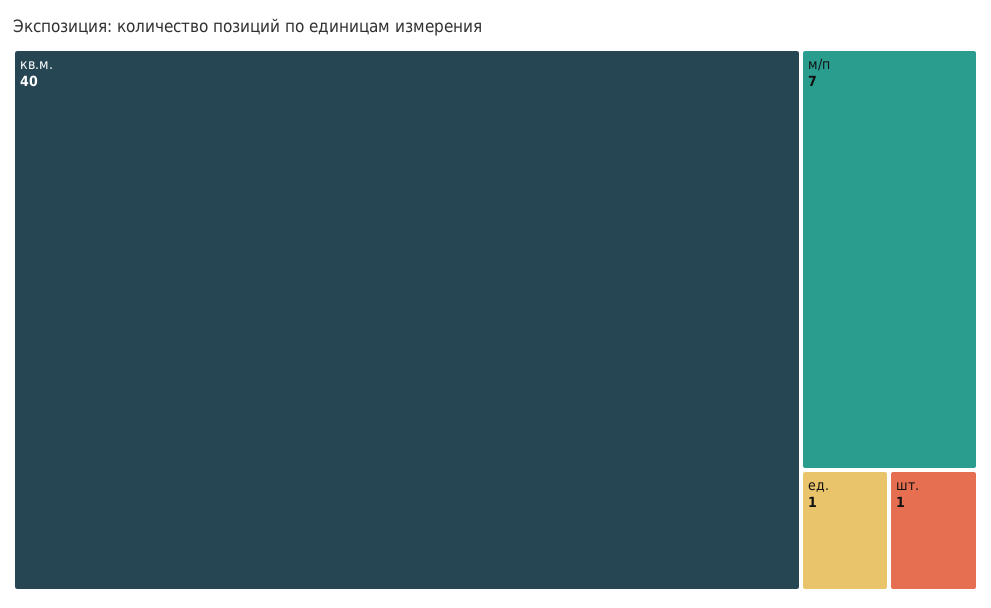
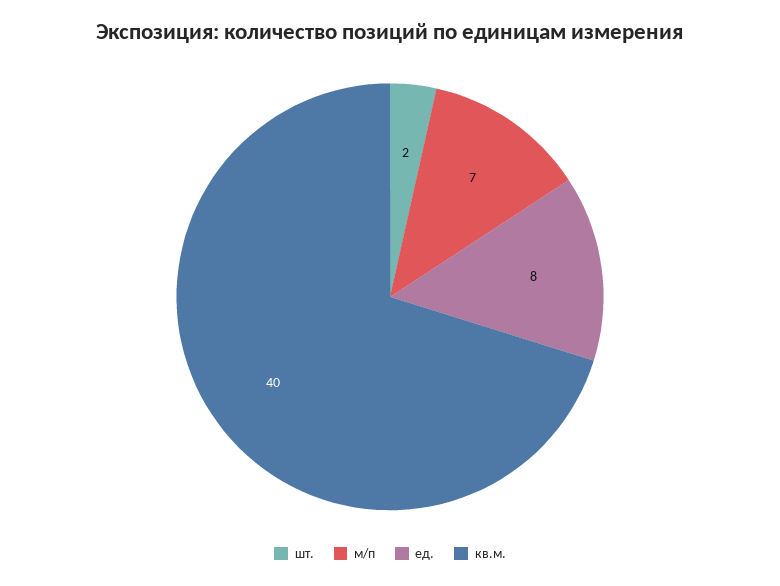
ед.: 1 -> 8
шт.: 1 -> 2

